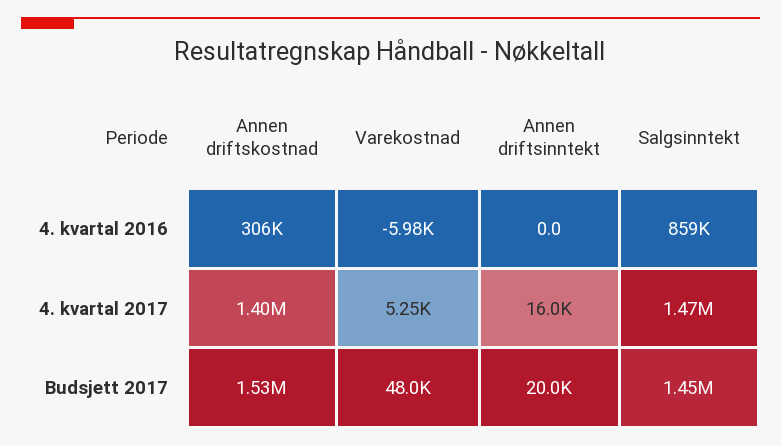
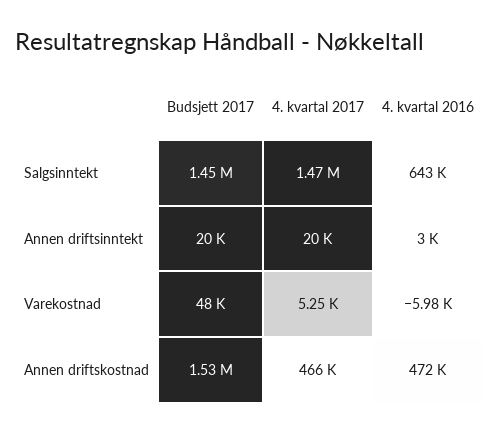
Annen driftskostnad, 4. kvartal 2016: 306000 -> 472000
Annen driftsinntekt, 4. kvartal 2016: 0 -> 3000
Salgsinntekt, 4. kvartal 2016: 859000 -> 643000
Annen driftskostnad, 4. kvartal 2017: 1400000 -> 466000
Annen driftsinntekt, 4. kvartal 2017: 16000 -> 20000

